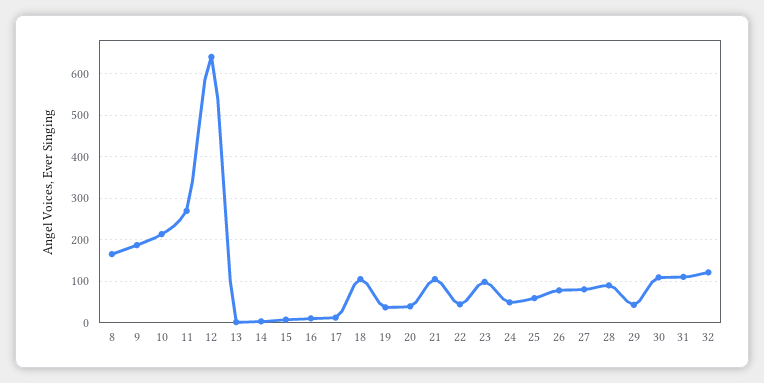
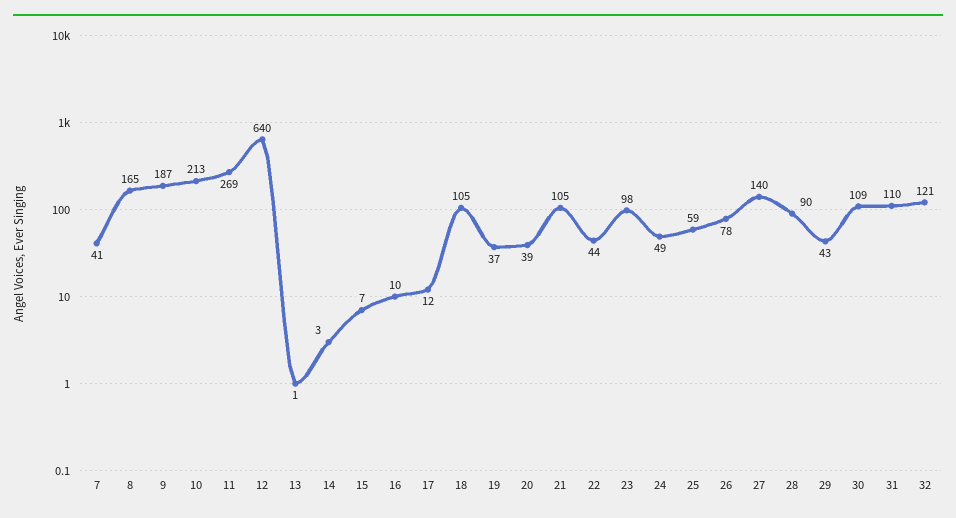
27: 80 -> 140
7: none -> 41

